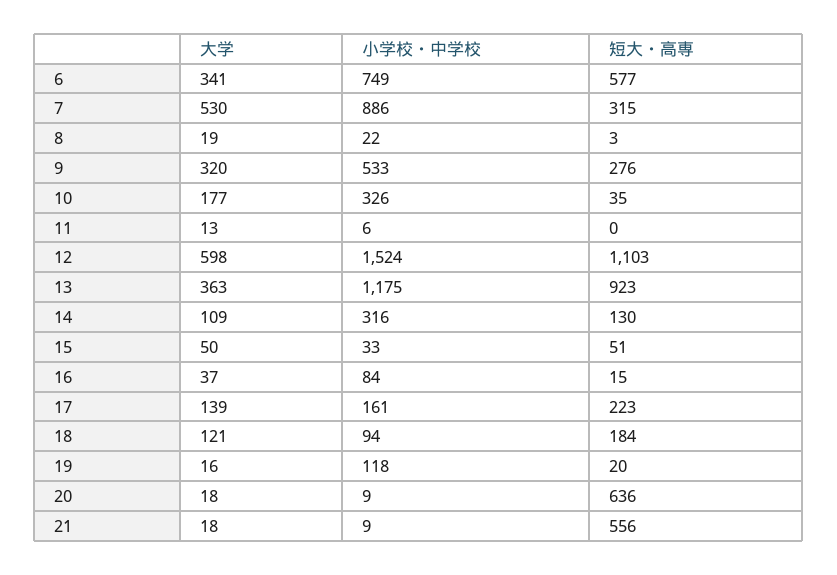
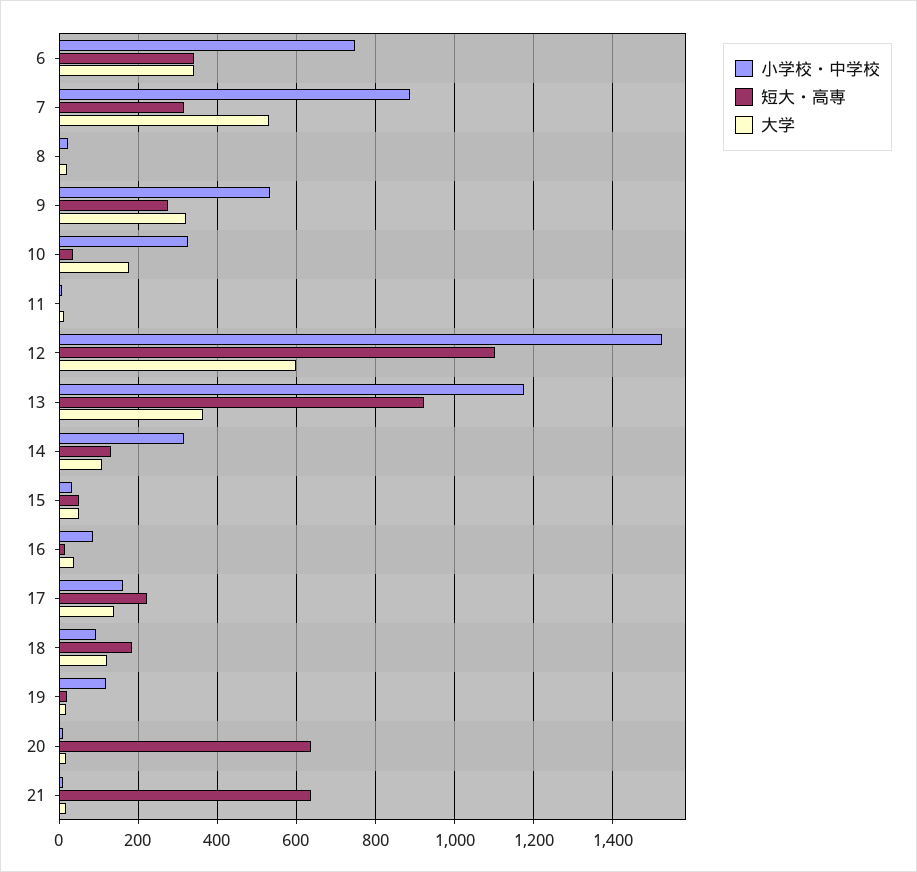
短大・高専, 6: 577 -> 340
短大・高専, 21: 556 -> 640

